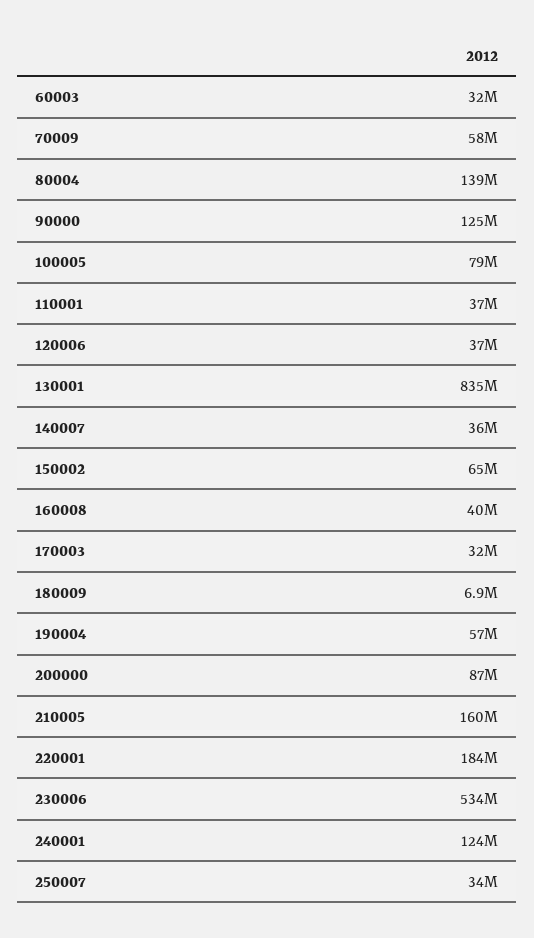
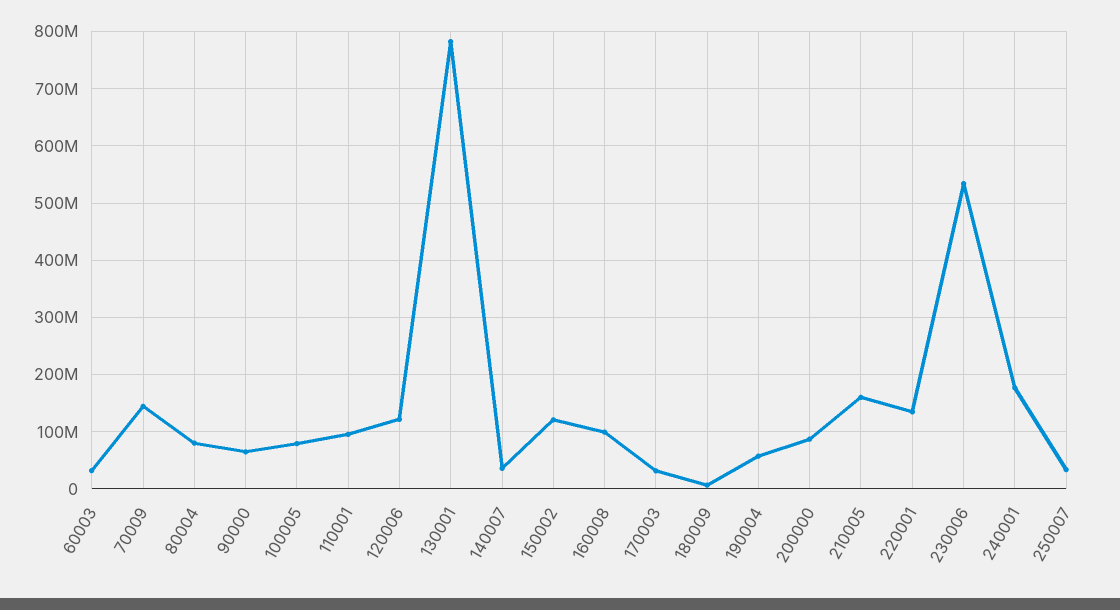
70009: 58000000 -> 140000000
80004: 139000000 -> 80000000
90000: 125000000 -> 60000000
110001: 37000000 -> 100000000
120006: 37000000 -> 120000000
130001: 835000000 -> 780000000
150002: 65000000 -> 120000000
160008: 40000000 -> 100000000
220001: 184000000 -> 140000000
240001: 124000000 -> 180000000

